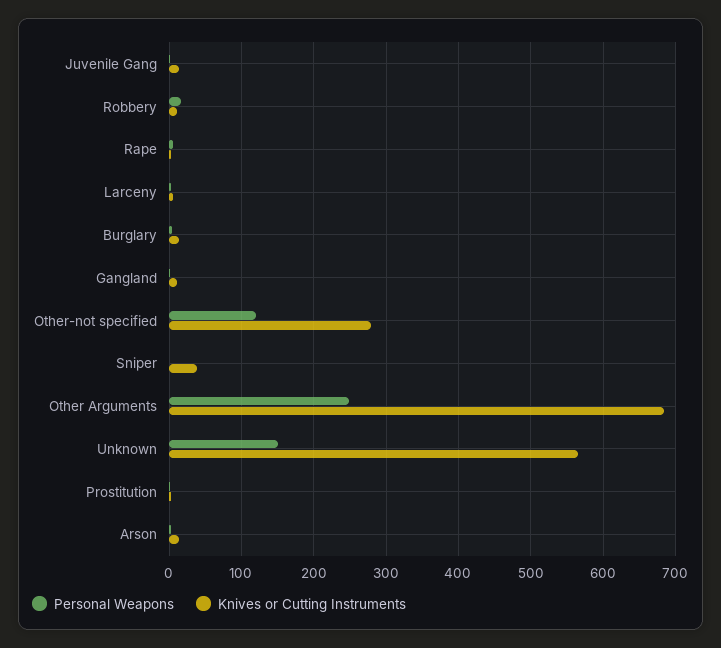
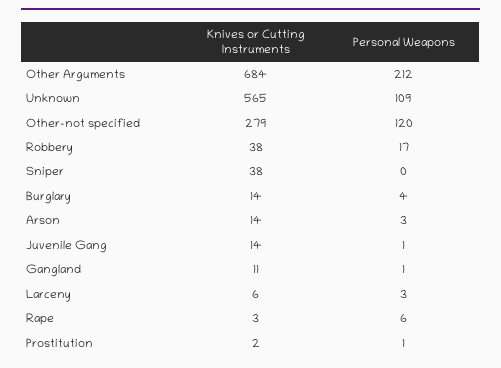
Knives or Cutting Instruments, Robbery: 10 -> 38
Personal Weapons, Other Arguments: 250 -> 212
Personal Weapons, Unknown: 150 -> 109

